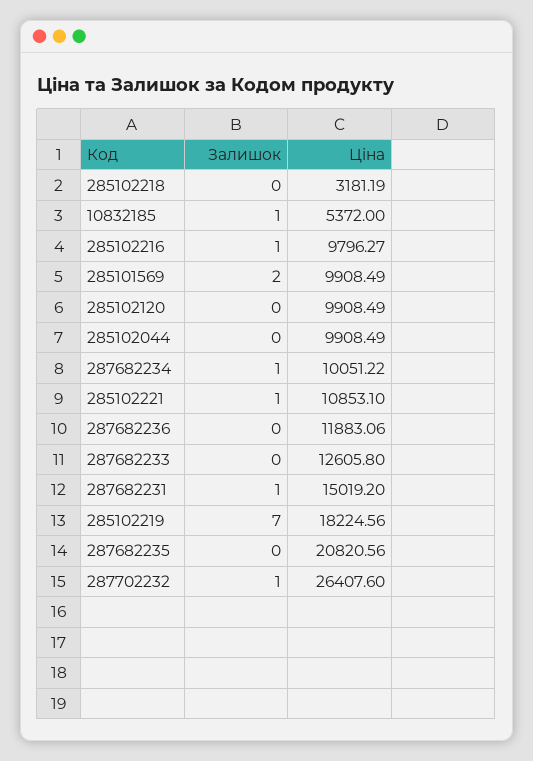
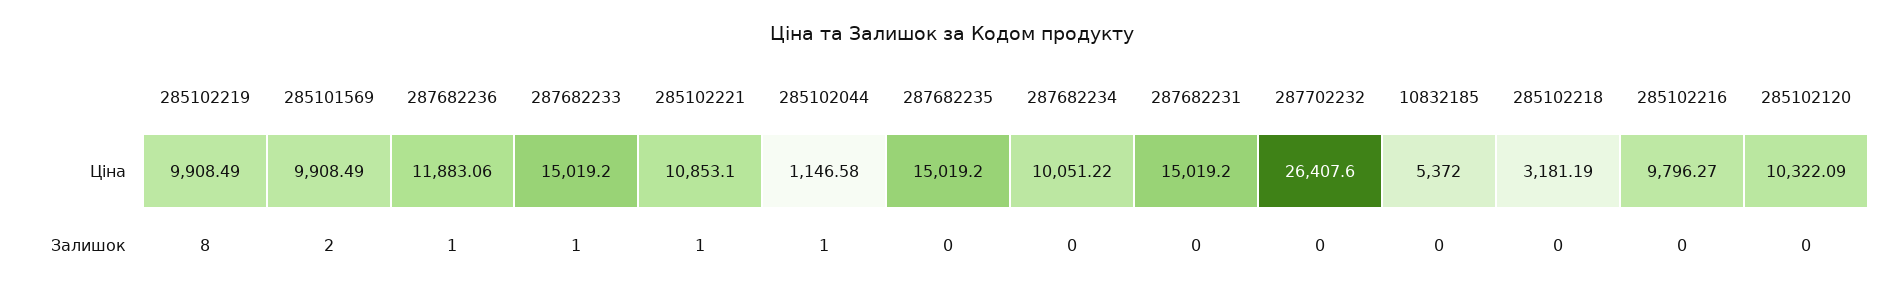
Залишок, 10832185: 1 -> 0
Залишок, 285102216: 1 -> 0
Ціна, 285102120: 9908.49 -> 10322.09
Залишок, 285102044: 0 -> 1
Ціна, 285102044: 9908.49 -> 1146.58
Залишок, 287682234: 1 -> 0
Залишок, 287682236: 0 -> 1
Залишок, 287682233: 0 -> 1
Ціна, 287682233: 12605.8 -> 15019.2
Залишок, 287682231: 1 -> 0
Залишок, 285102219: 7 -> 8
Ціна, 285102219: 18224.56 -> 9908.49
Ціна, 287682235: 20820.56 -> 15019.2
Залишок, 287702232: 1 -> 0

